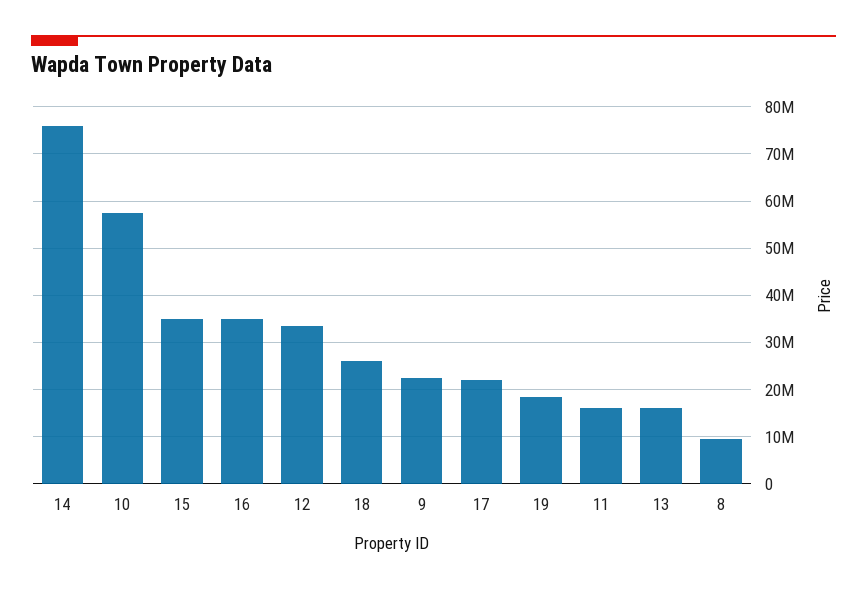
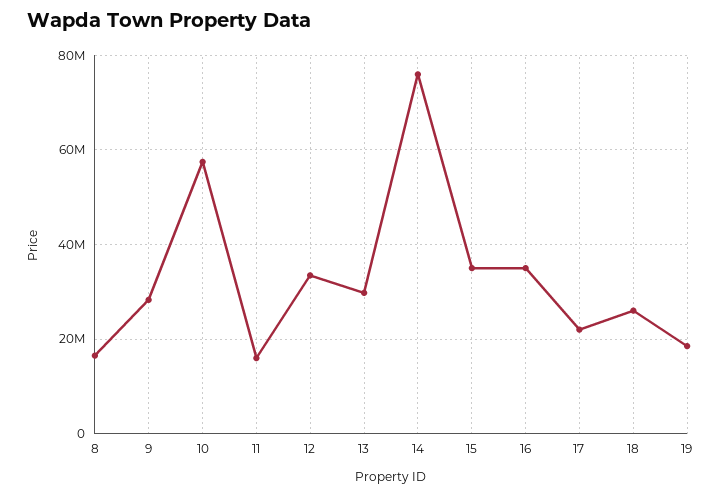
9: 22000000 -> 28000000
13: 16000000 -> 30000000
8: 10000000 -> 16000000

